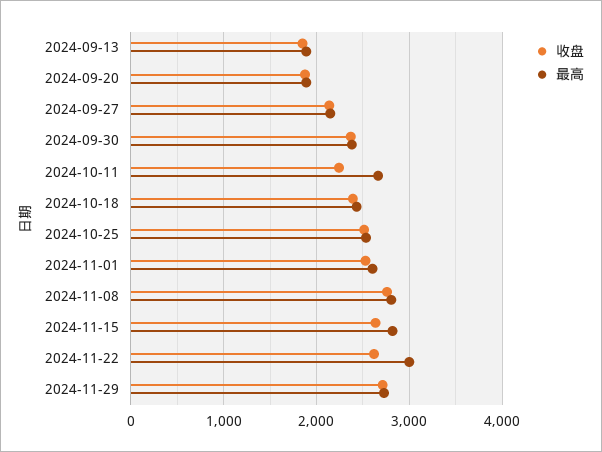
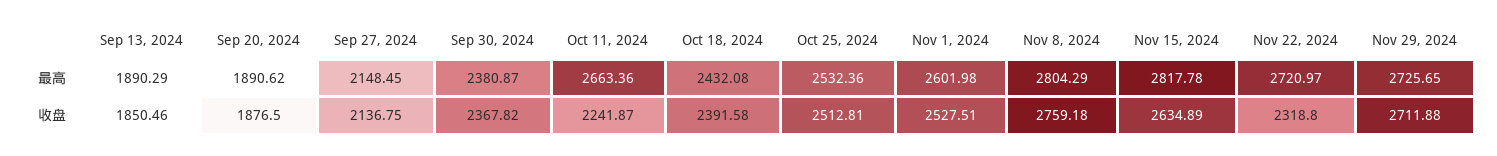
收盘, 2024-11-22: 2600 -> 2318.8
最高, 2024-11-22: 3000 -> 2720.97

